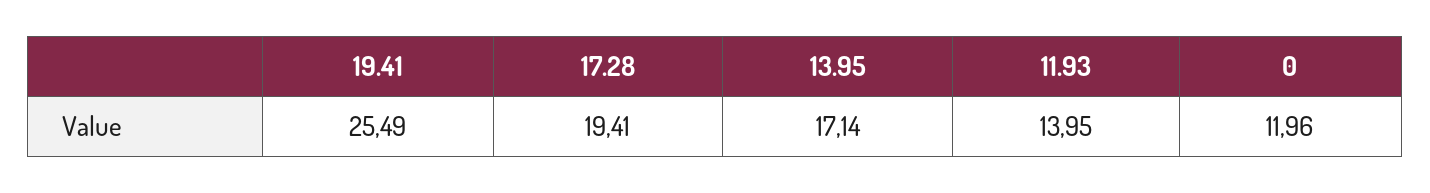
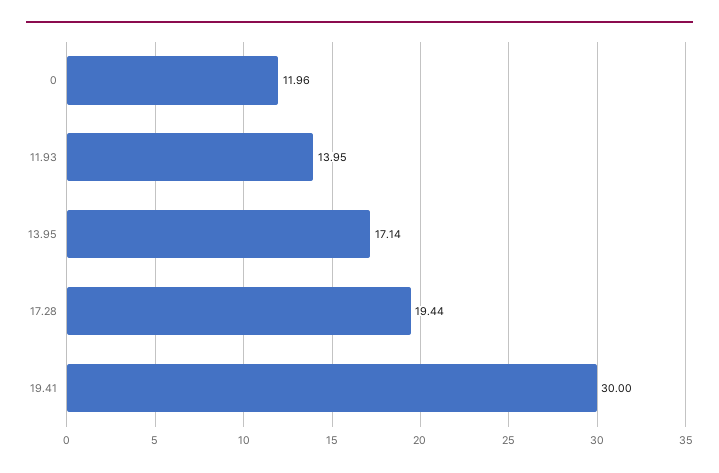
19.41: 25.49 -> 30
17.28: 19.41 -> 19.44

